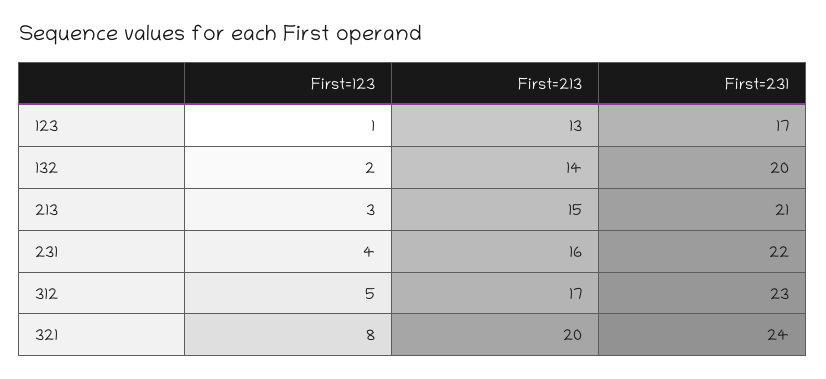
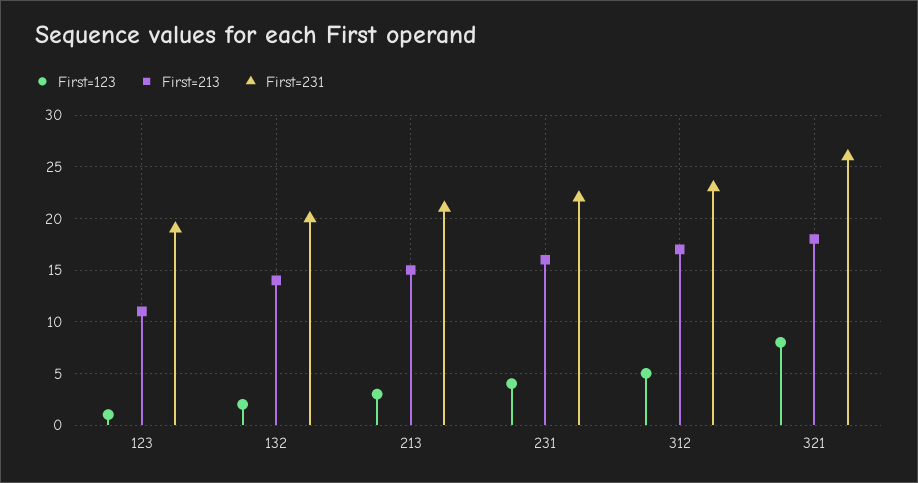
First=213, 123: 13 -> 11
First=231, 123: 17 -> 19
First=213, 321: 20 -> 18
First=231, 321: 24 -> 26

